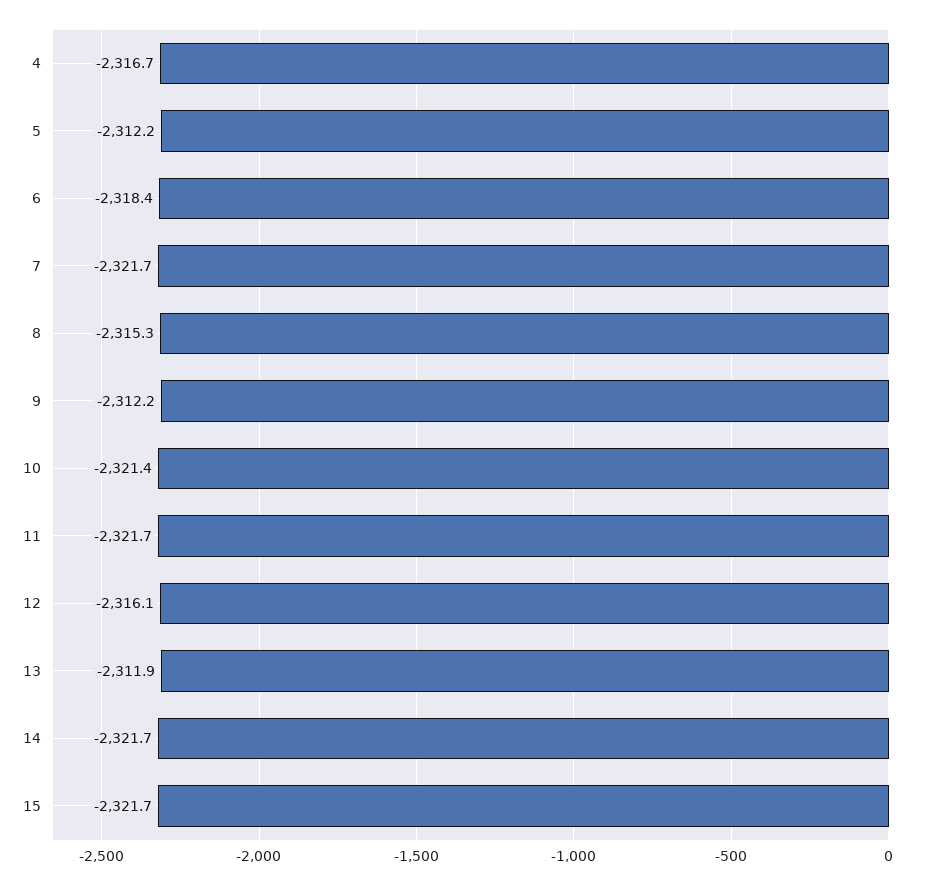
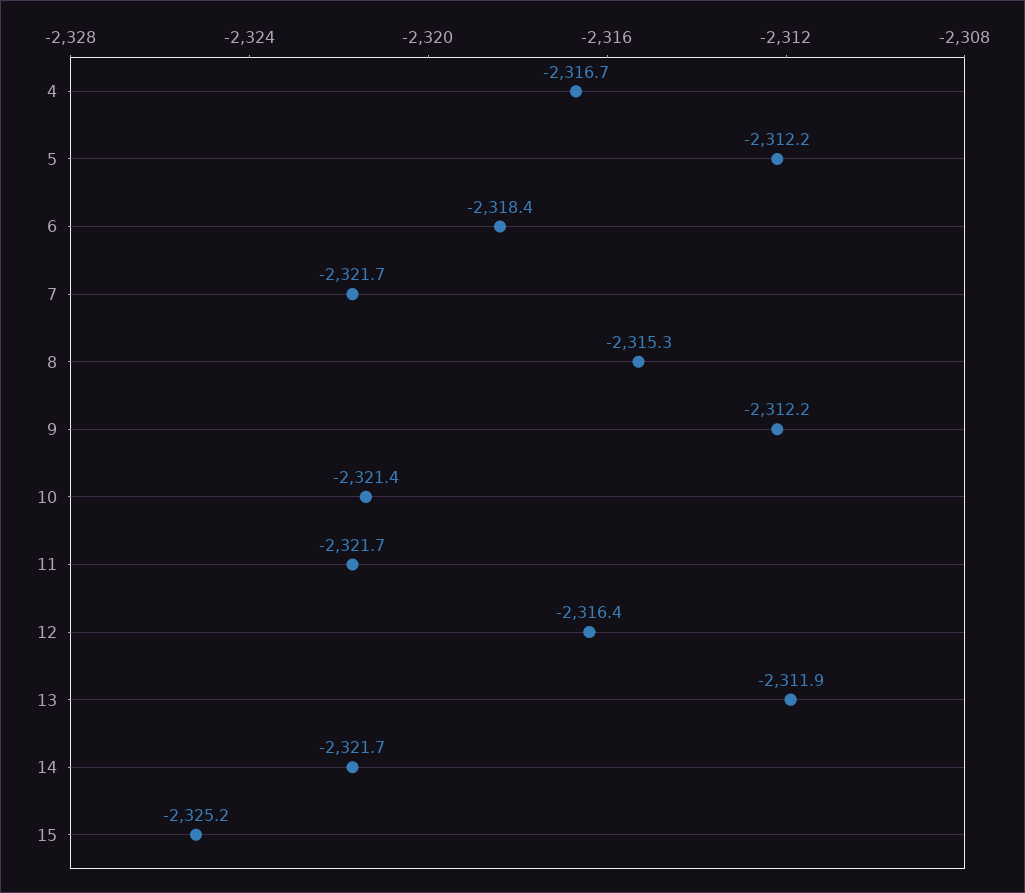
12: -2316.1 -> -2316.4
15: -2321.7 -> -2325.2

